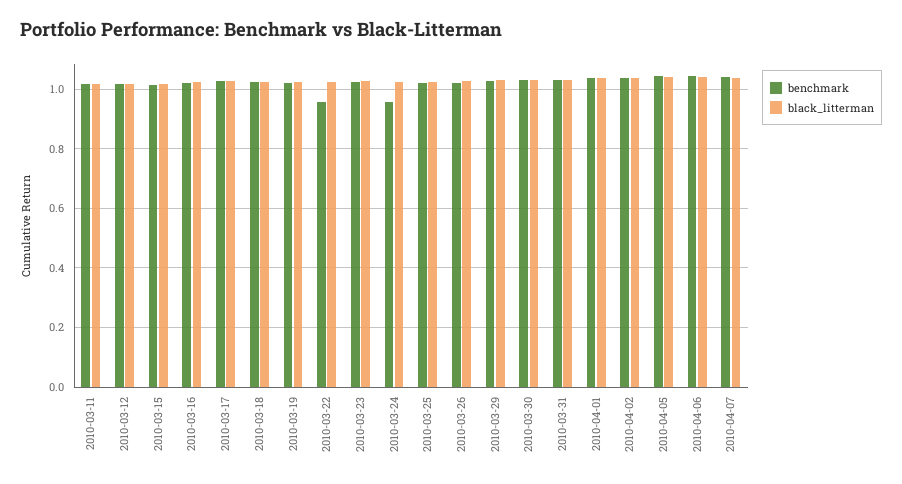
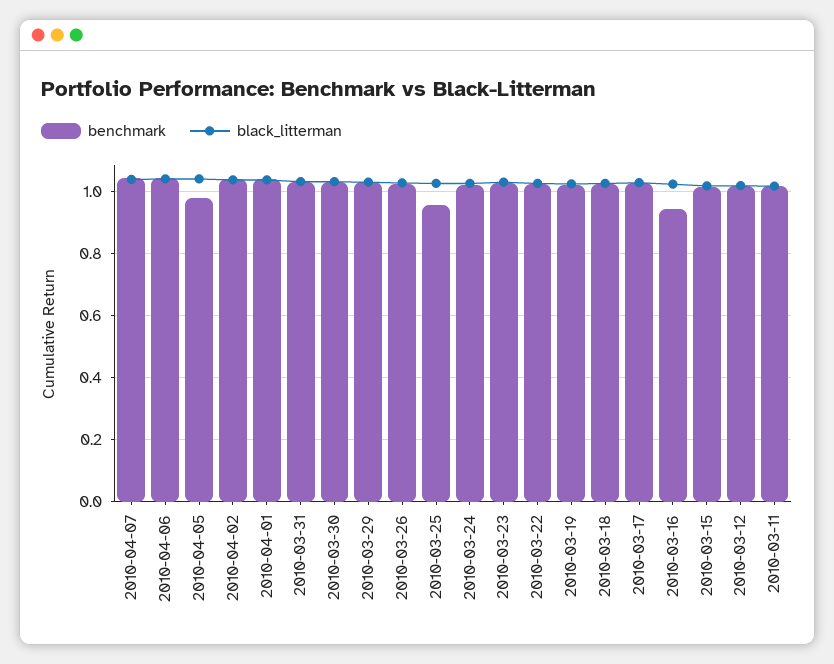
benchmark, 2010-03-16: 1.025 -> 0.94
benchmark, 2010-03-22: 0.95 -> 1.02
benchmark, 2010-03-24: 0.95 -> 1.02
benchmark, 2010-03-25: 1.025 -> 0.96
benchmark, 2010-04-05: 1.05 -> 0.98

